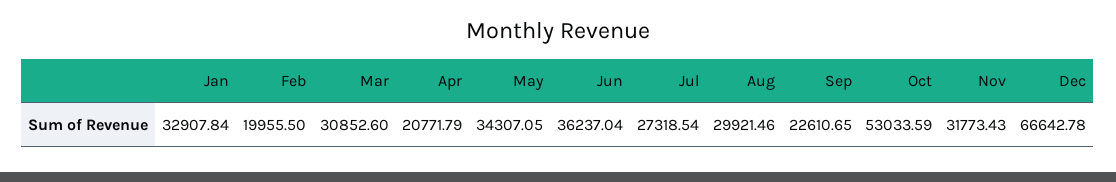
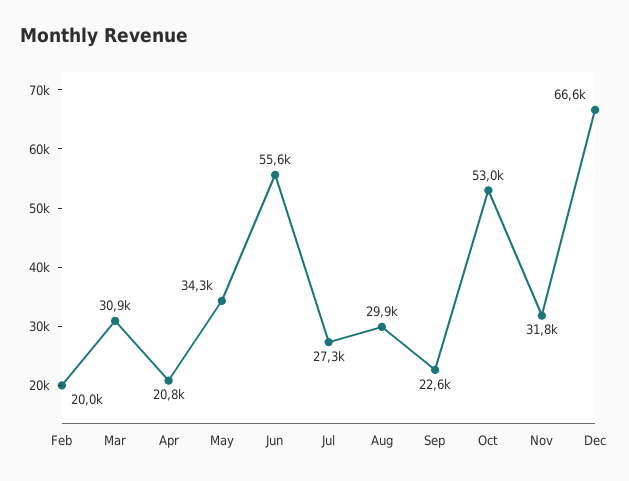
Jan: 32907.84 -> none
Jun: 36237.04 -> 55600

